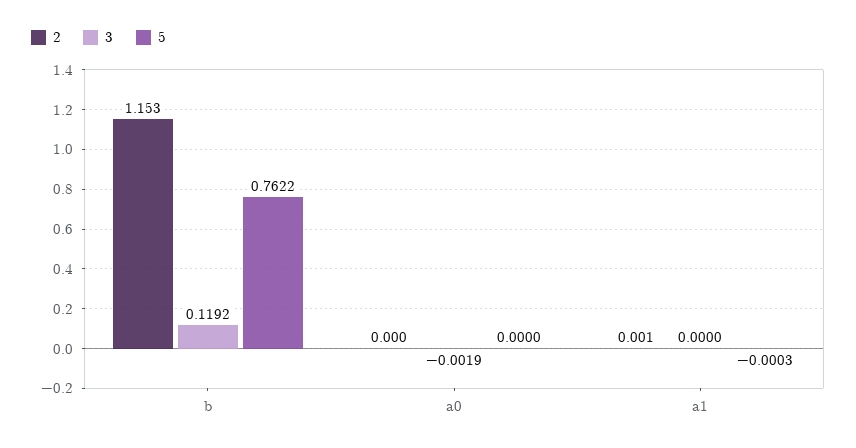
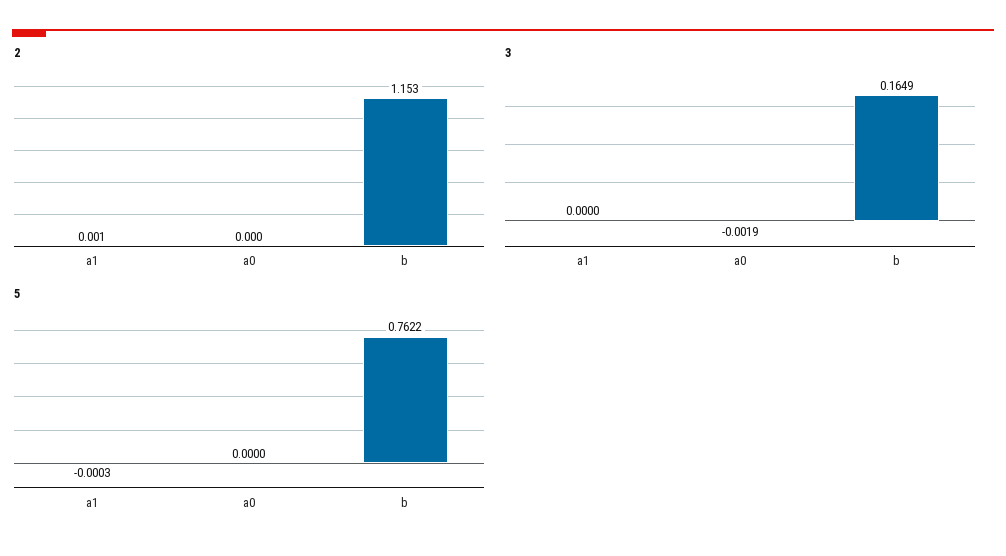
3, b: 0.1192 -> 0.1649

